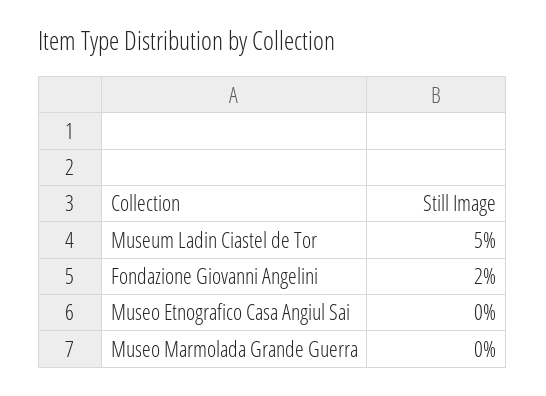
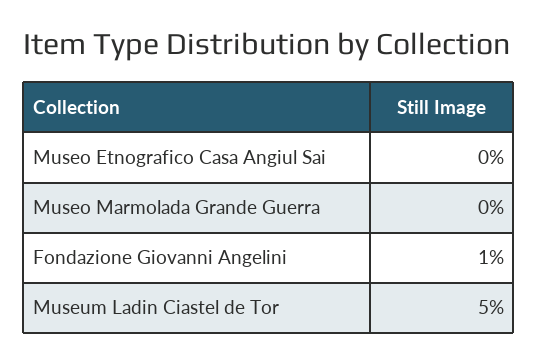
Fondazione Giovanni Angelini: 2 -> 1

